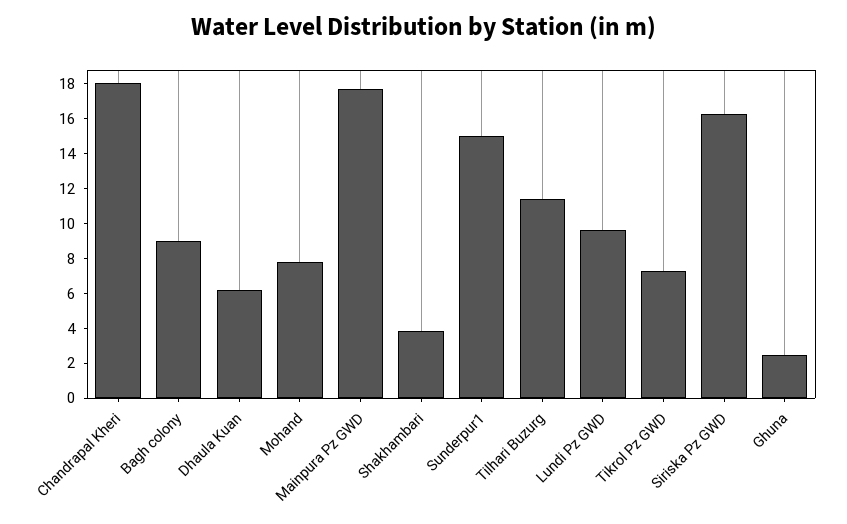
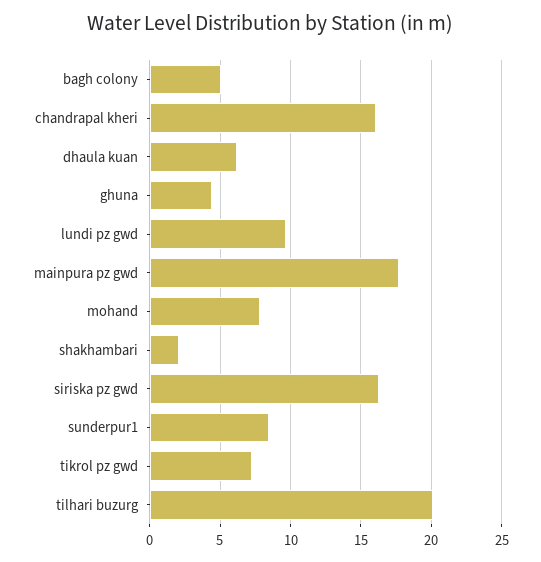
Chandrapal Kheri: 18 -> 16
Bagh colony: 9 -> 5
Shakhambari: 4 -> 2
Sunderpur1: 15 -> 8.5
Tilhari Buzurg: 11.5 -> 20
Ghuna: 2.5 -> 4.5

